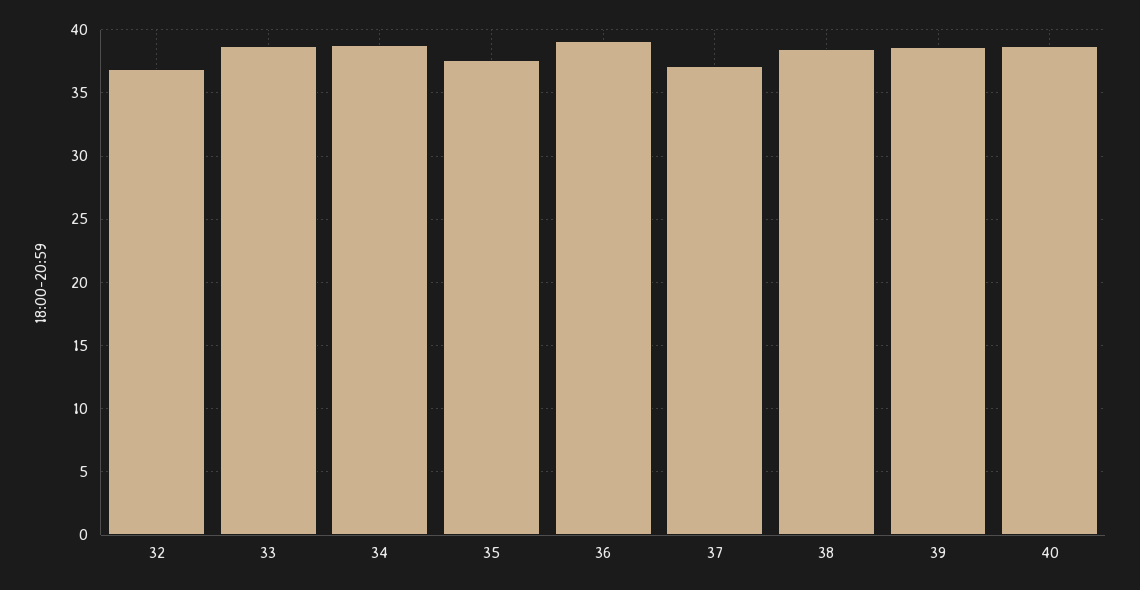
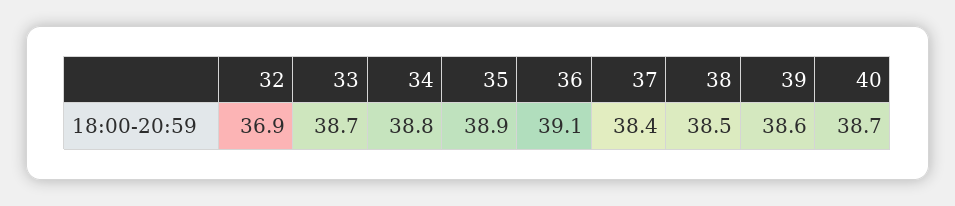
35: 37.5 -> 38.9
37: 37 -> 38.4

